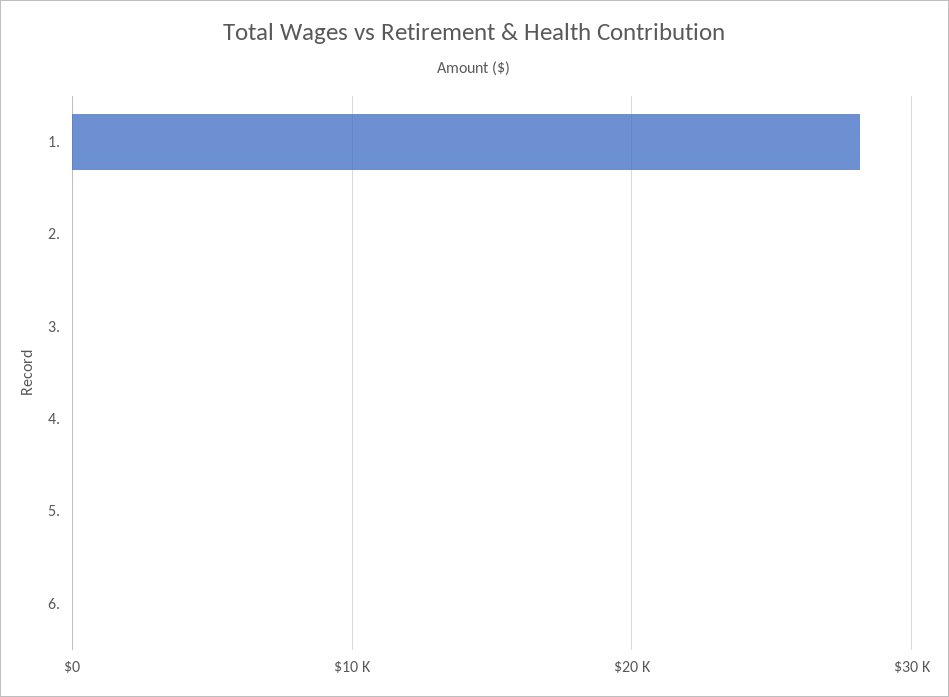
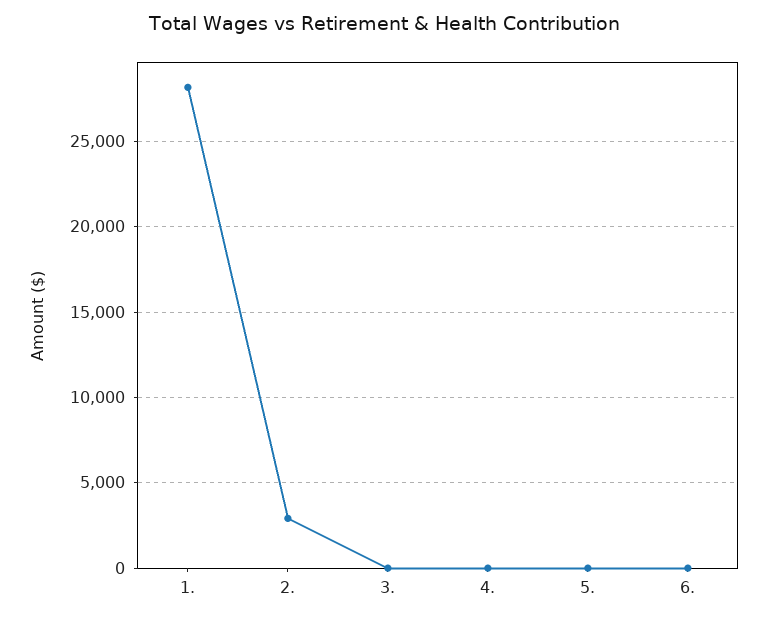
2.: 0 -> 3000

